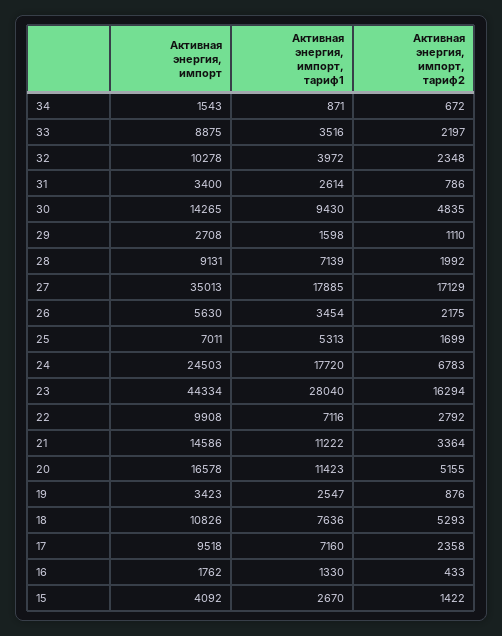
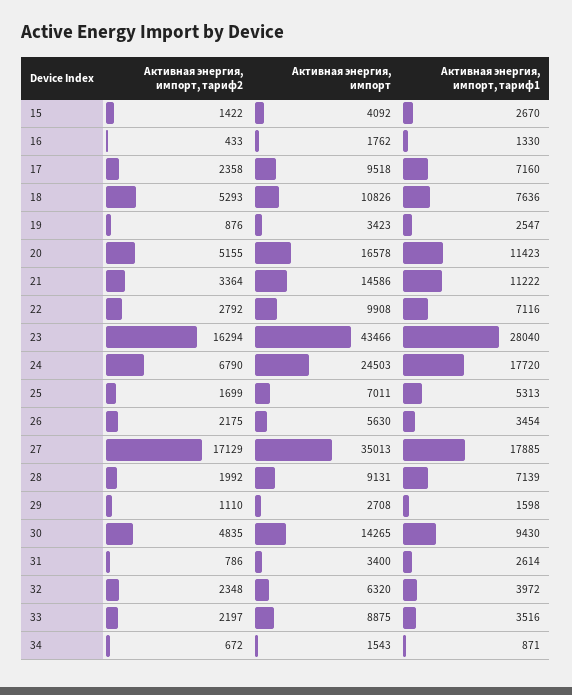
Активная энергия, импорт, 32: 10278 -> 6320
Активная энергия, импорт, тариф2, 24: 6783 -> 6790
Активная энергия, импорт, 23: 44334 -> 43466

